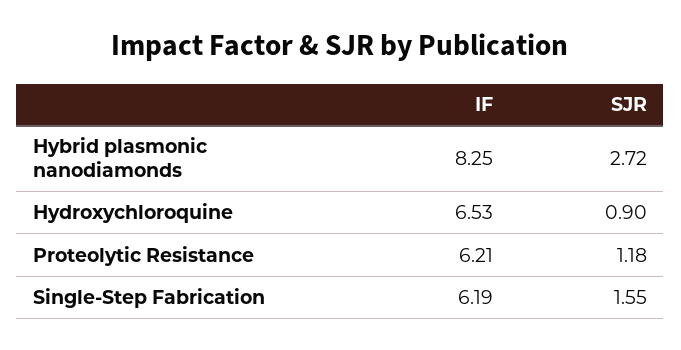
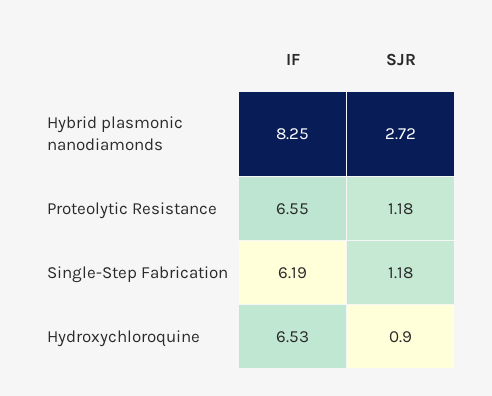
IF, Proteolytic Resistance: 6.21 -> 6.55
SJR, Single-Step Fabrication: 1.55 -> 1.18

